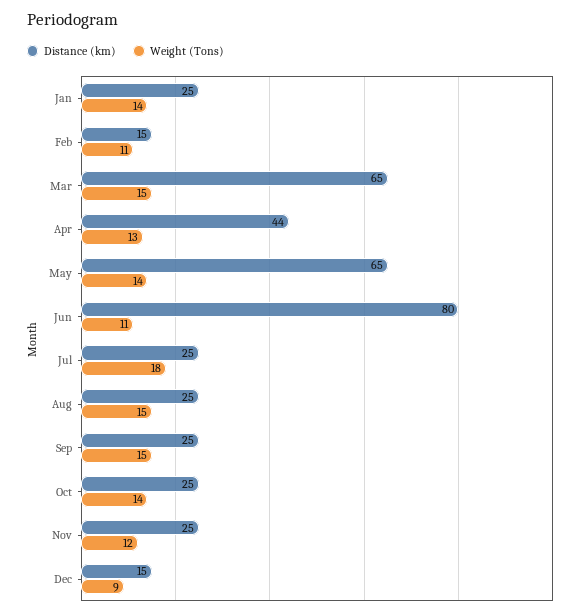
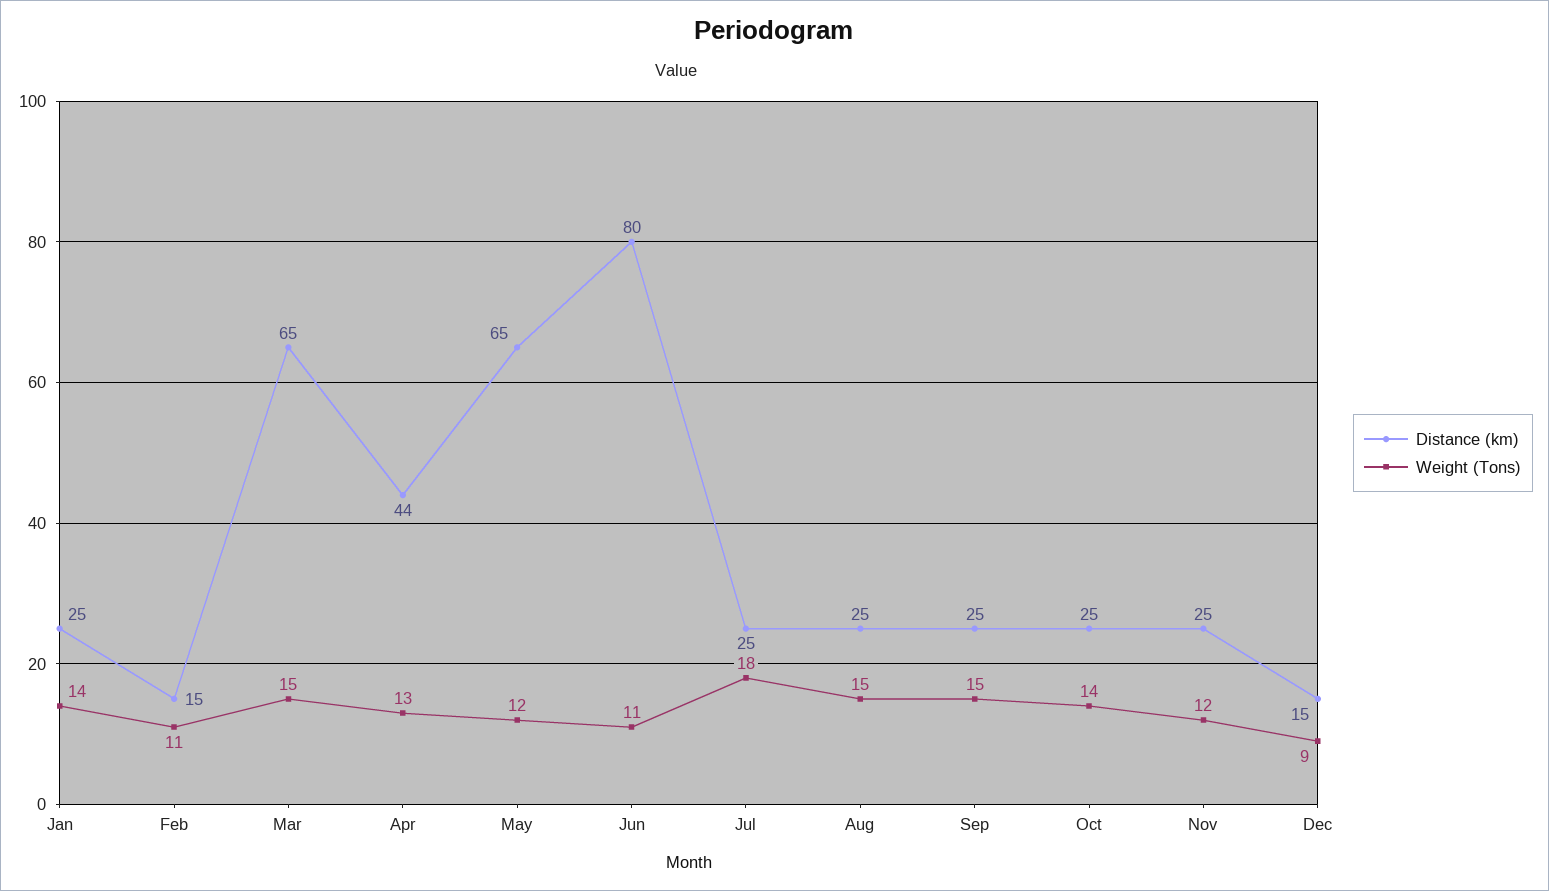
Weight (Tons), May: 14 -> 12

